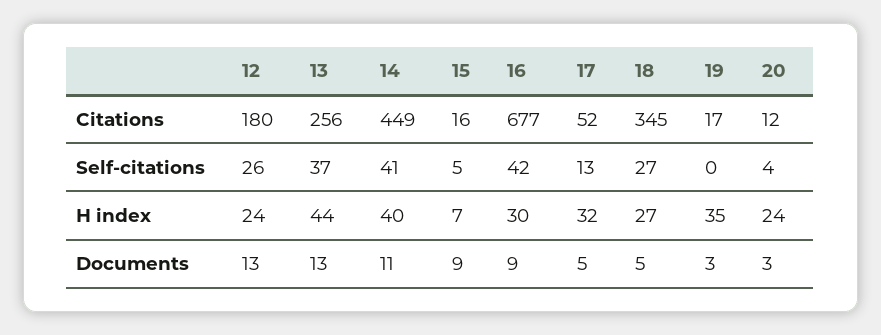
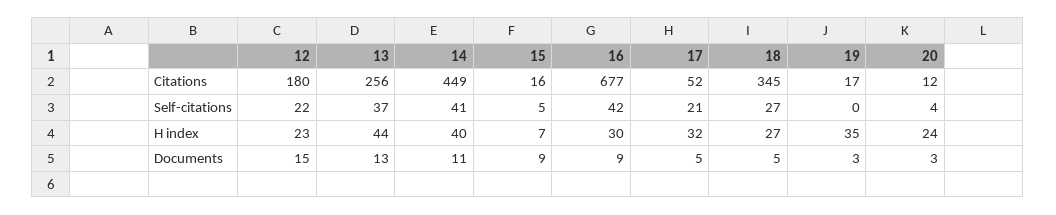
12, Self-citations: 26 -> 22
17, Self-citations: 13 -> 21
12, H index: 24 -> 23
12, Documents: 13 -> 15

